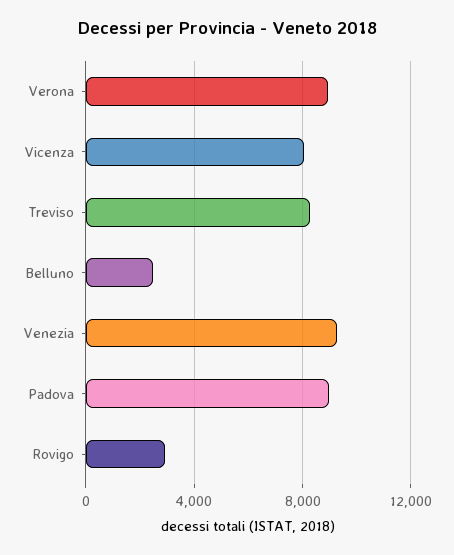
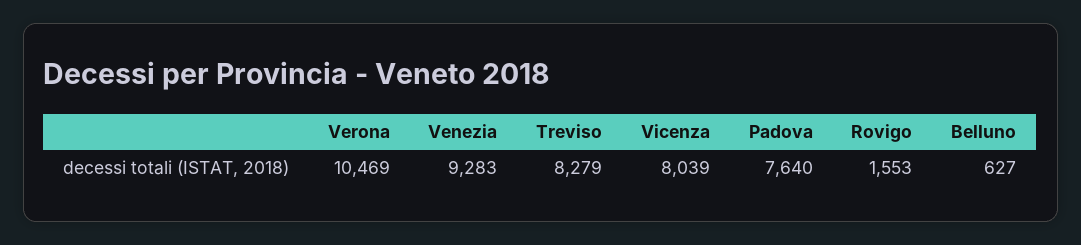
Verona: 9000 -> 10469
Belluno: 2500 -> 627
Padova: 9000 -> 7640
Rovigo: 3000 -> 1553

